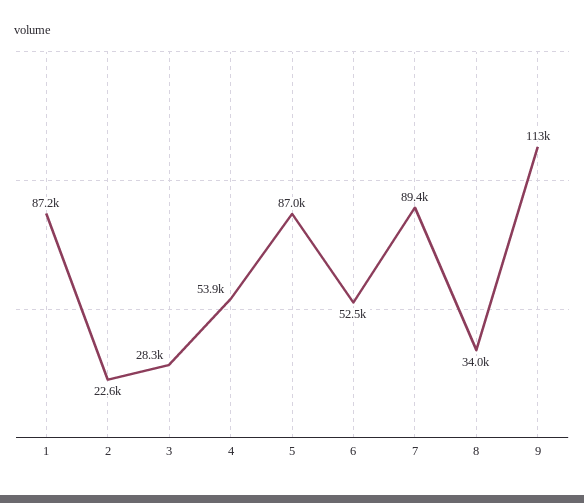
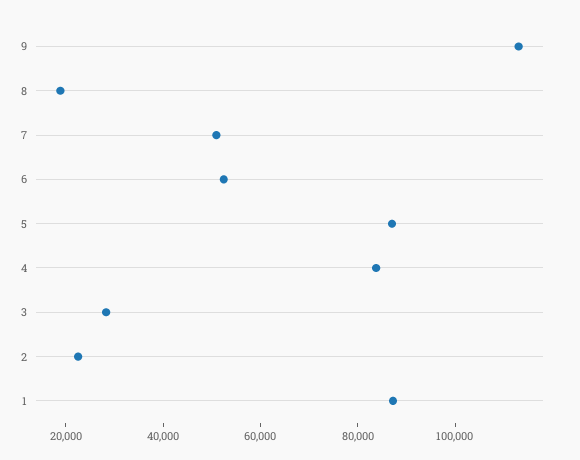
4: 53900 -> 85000
7: 89400 -> 50000
8: 34000 -> 20000

